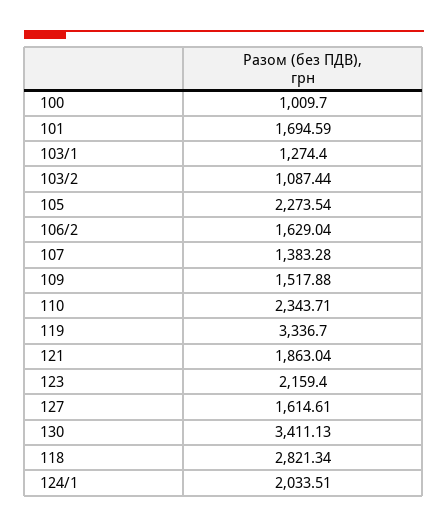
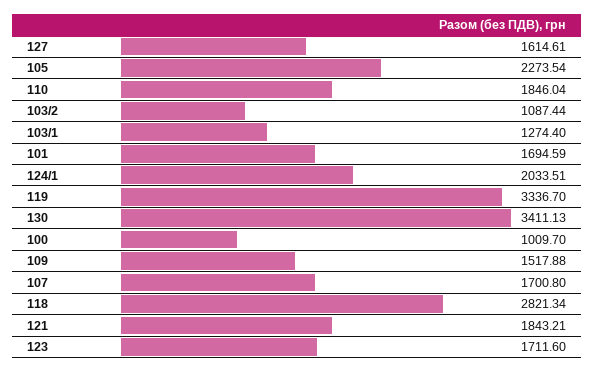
106/2: 1629.04 -> none
107: 1383.28 -> 1700.8
110: 2343.71 -> 1846.04
121: 1863.04 -> 1843.21
123: 2159.4 -> 1711.6

